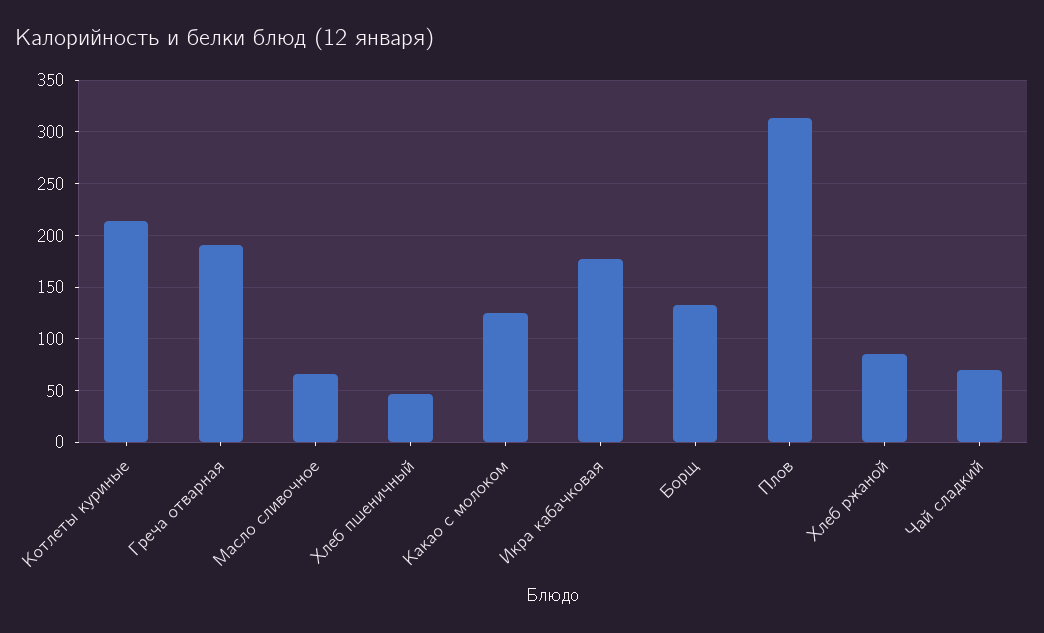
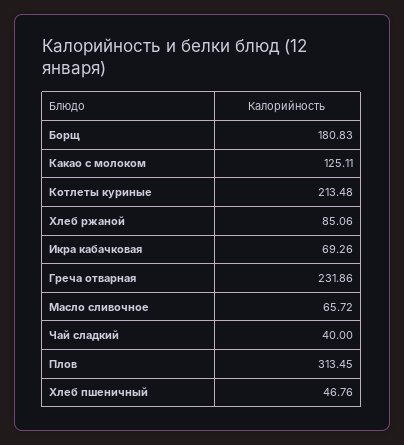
Греча отварная: 190 -> 231.86
Икра кабачковая: 180 -> 69.26
Борщ: 130 -> 180.83
Чай сладкий: 70 -> 40

